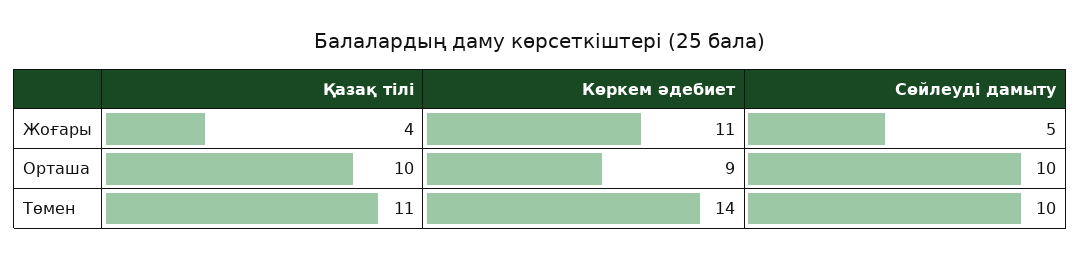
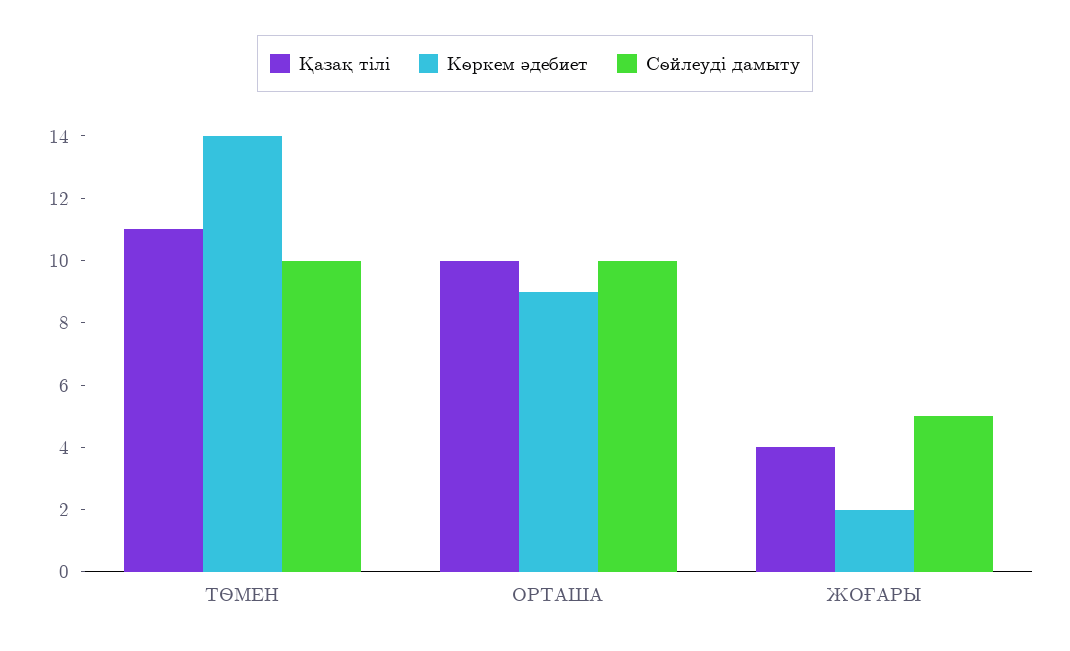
Көркем әдебиет, Жоғары: 11 -> 2

